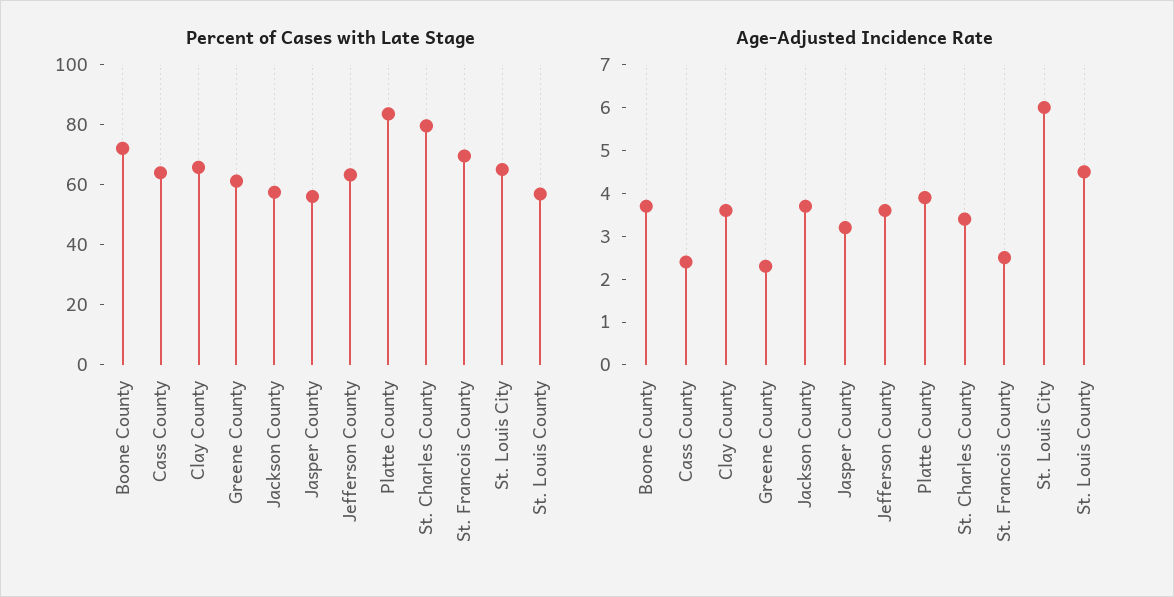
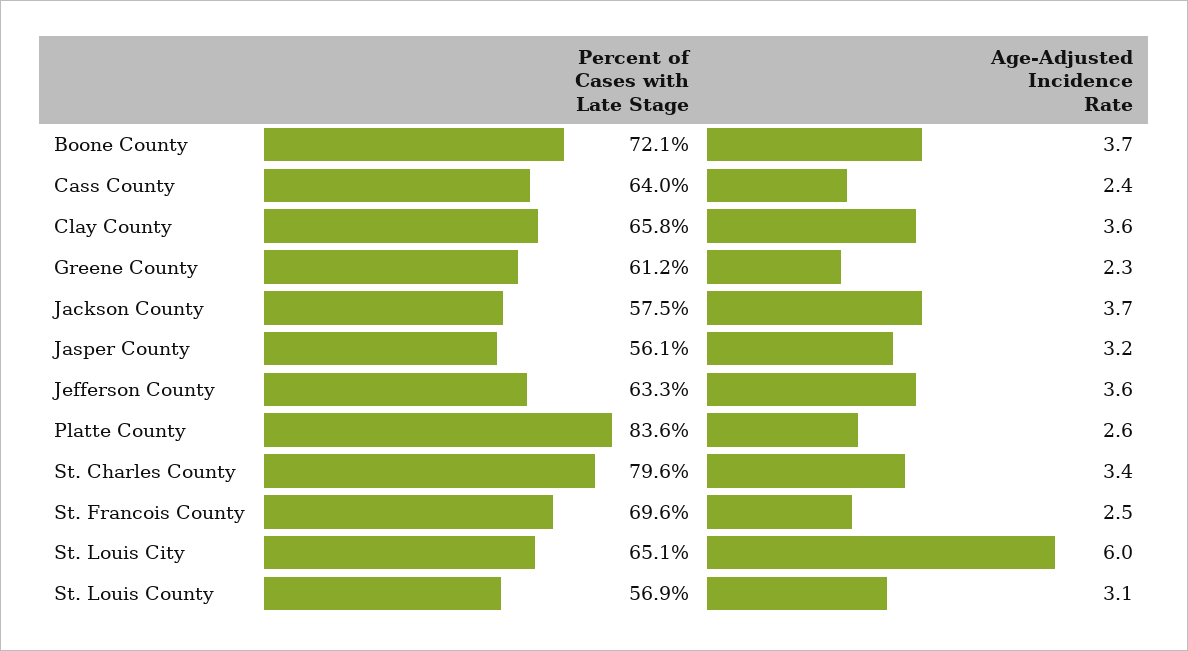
Age-Adjusted Incidence Rate, Platte County: 4 -> 2.6
Age-Adjusted Incidence Rate, St. Louis County: 4.5 -> 3.1

